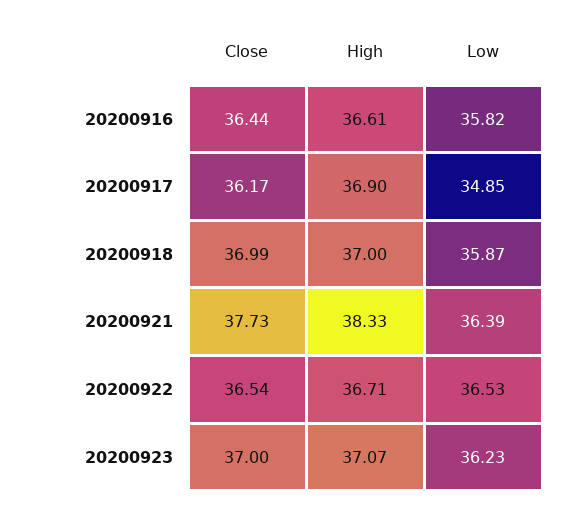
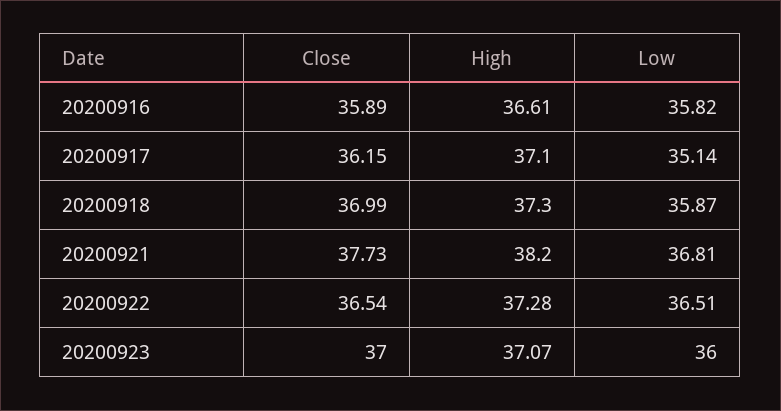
Close, 20200916: 36.44 -> 35.89
Close, 20200917: 36.17 -> 36.15
High, 20200917: 36.9 -> 37.1
Low, 20200917: 34.85 -> 35.14
High, 20200918: 37 -> 37.3
High, 20200921: 38.33 -> 38.2
Low, 20200921: 36.39 -> 36.81
High, 20200922: 36.71 -> 37.28
Low, 20200922: 36.53 -> 36.51
Low, 20200923: 36.23 -> 36

